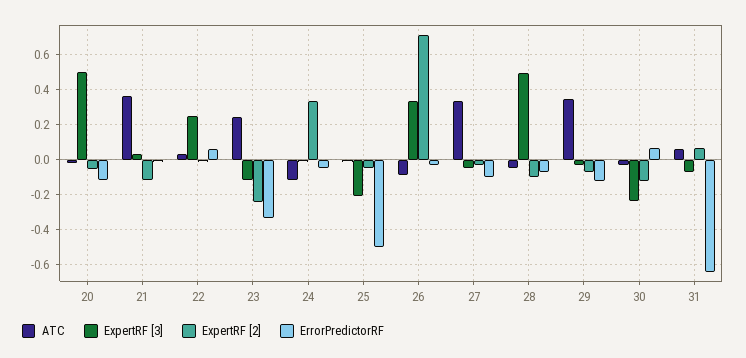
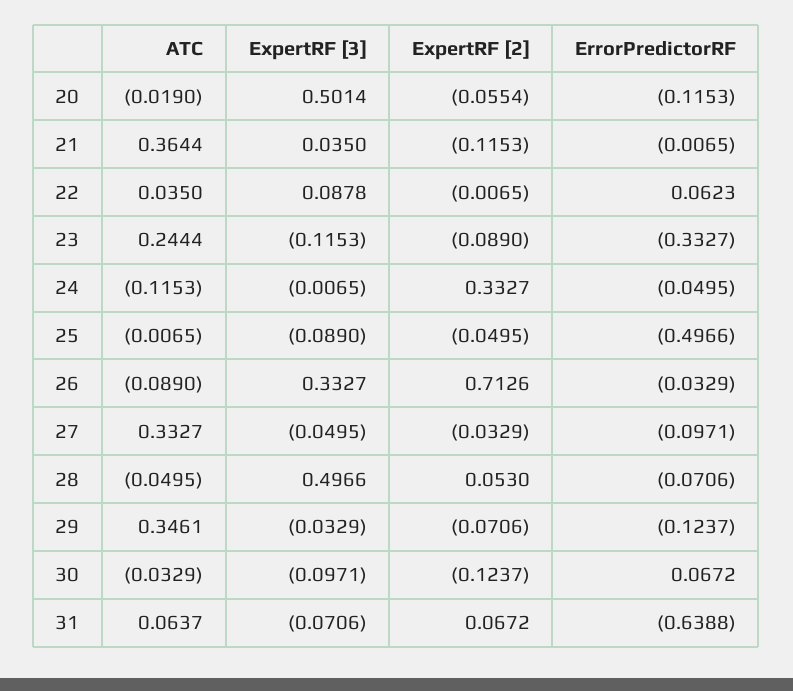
ExpertRF [3], 22: 0.25 -> 0.0878
ExpertRF [2], 23: -0.25 -> -0.089
ExpertRF [3], 25: -0.2 -> -0.089
ExpertRF [2], 28: -0.1 -> 0.053
ExpertRF [3], 30: -0.25 -> -0.0971

